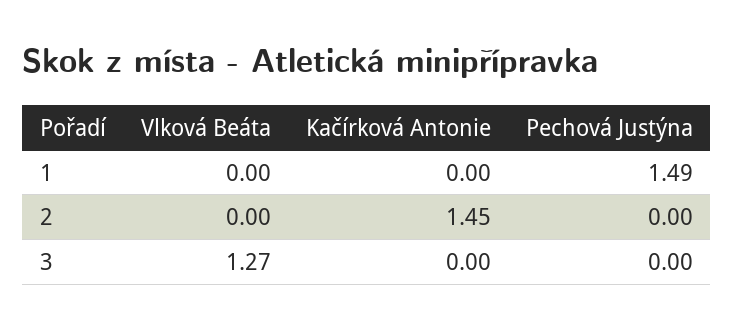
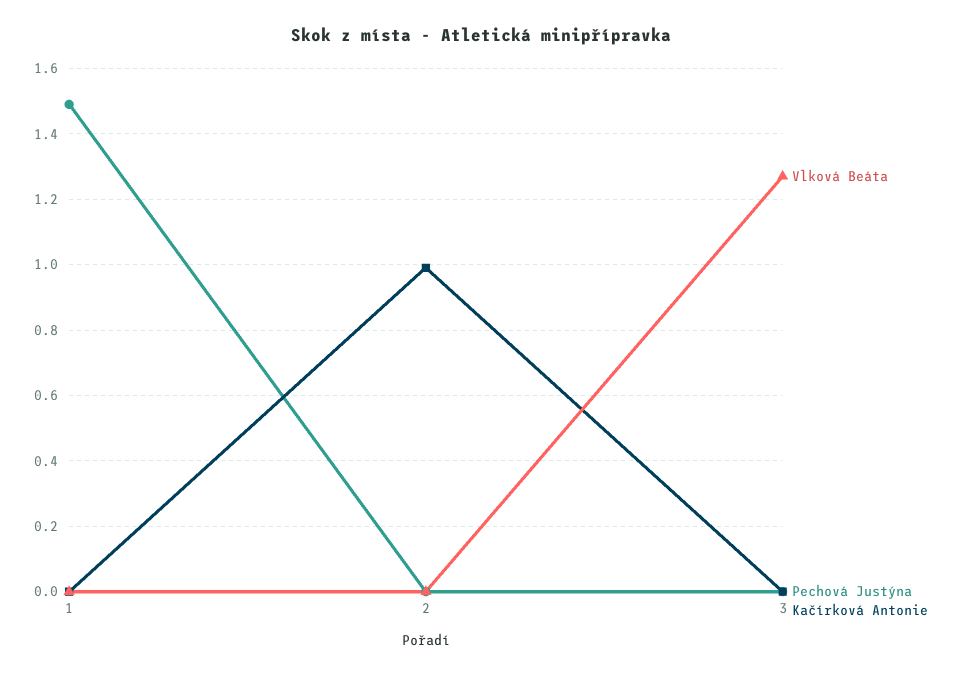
Kačírková Antonie, 2: 1.45 -> 1

